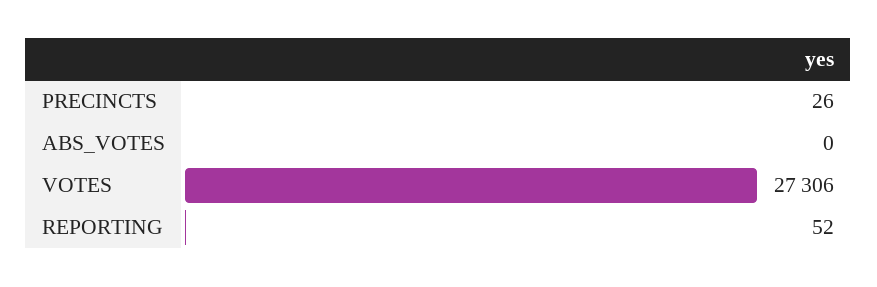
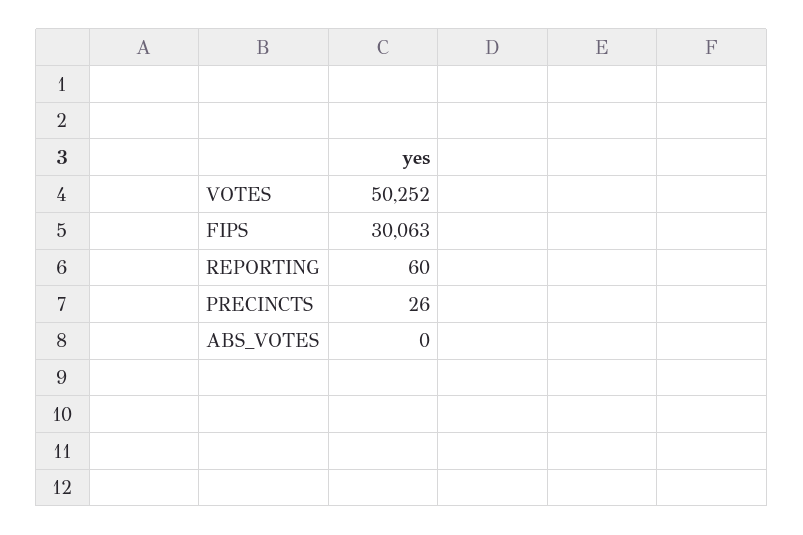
VOTES: 27306 -> 50252
REPORTING: 52 -> 60
FIPS: none -> 30063

